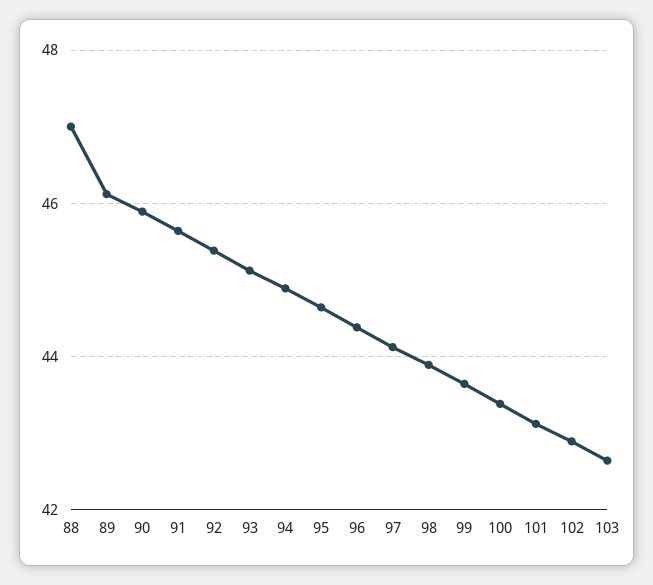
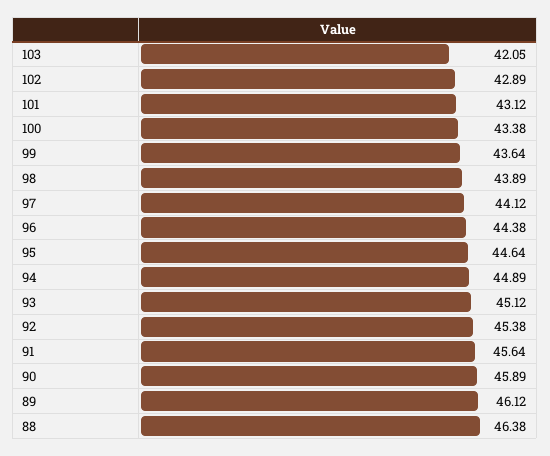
88: 47 -> 46.38
103: 42.6 -> 42.05

